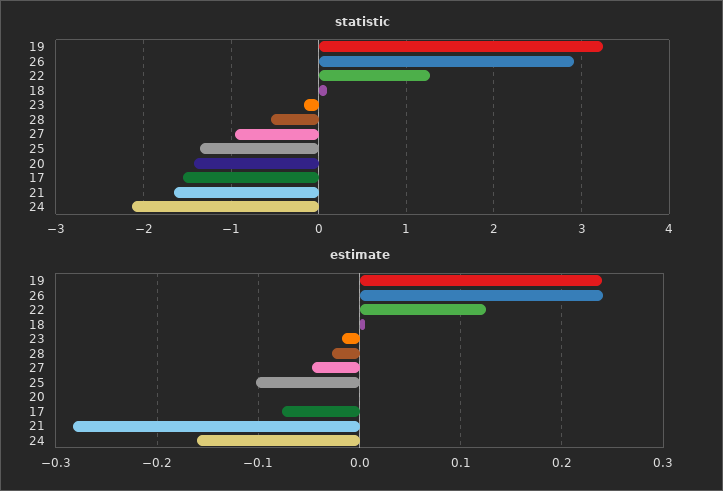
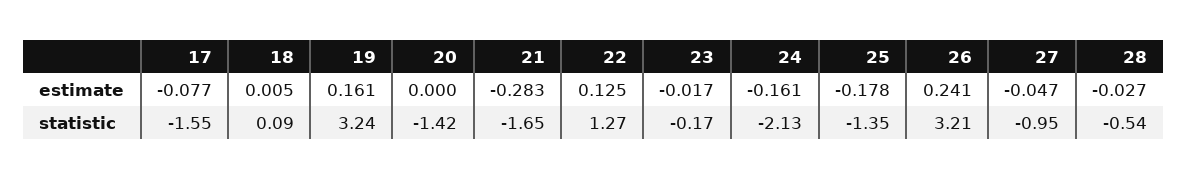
statistic, 26: 2.9 -> 3.21
estimate, 19: 0.24 -> 0.161
estimate, 25: -0.1 -> -0.178

